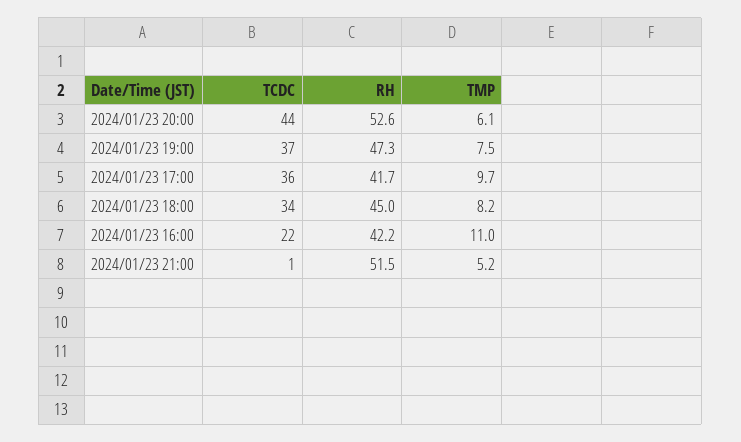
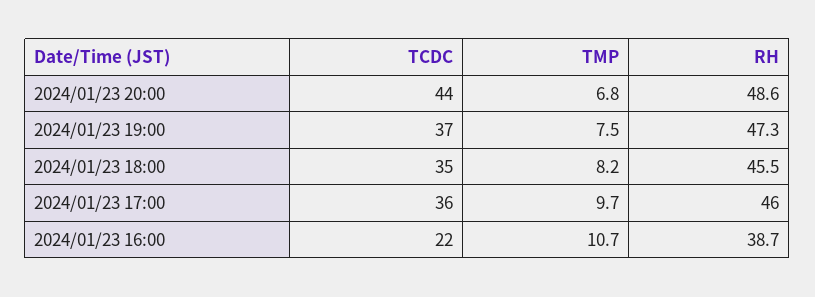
RH, 2024/01/23 20:00: 52.6 -> 48.6
TMP, 2024/01/23 20:00: 6.1 -> 6.8
RH, 2024/01/23 17:00: 41.7 -> 46
TCDC, 2024/01/23 18:00: 34 -> 35
RH, 2024/01/23 18:00: 45 -> 45.5
RH, 2024/01/23 16:00: 42.2 -> 38.7
TMP, 2024/01/23 16:00: 11 -> 10.7
TCDC, 2024/01/23 21:00: 1 -> none
RH, 2024/01/23 21:00: 51.5 -> none
TMP, 2024/01/23 21:00: 5.2 -> none

